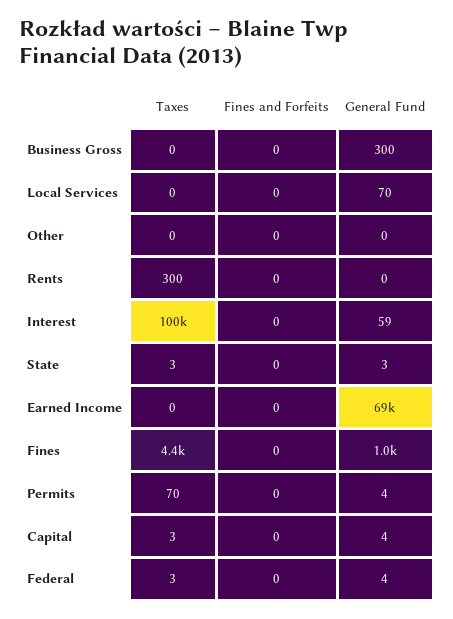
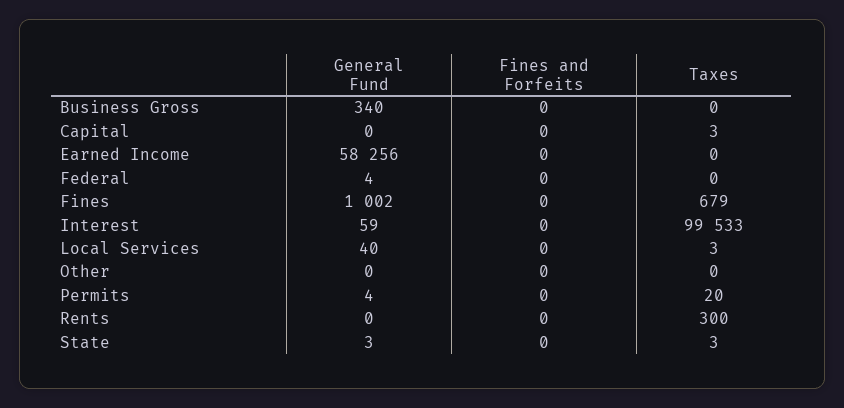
General Fund, Business Gross: 300 -> 340
Taxes, Local Services: 0 -> 3
General Fund, Local Services: 70 -> 40
General Fund, Earned Income: 69000 -> 58256
Taxes, Fines: 4400 -> 679
Taxes, Permits: 70 -> 20
General Fund, Capital: 4 -> 0
Taxes, Federal: 3 -> 0

